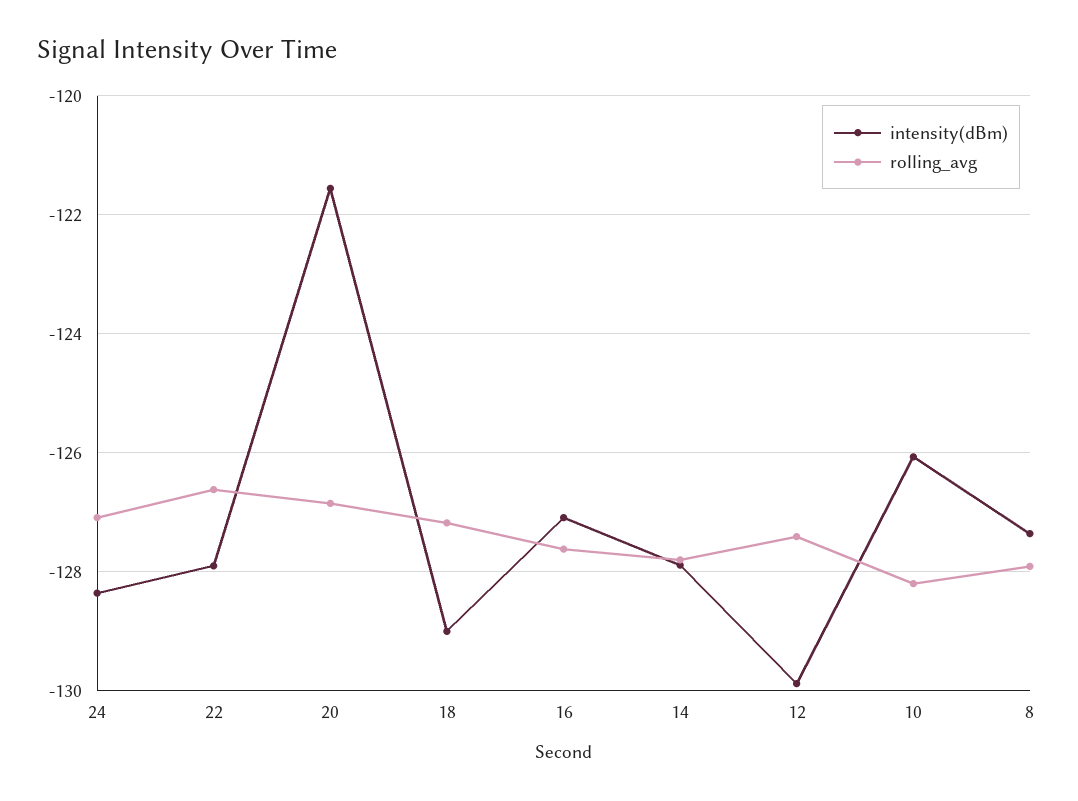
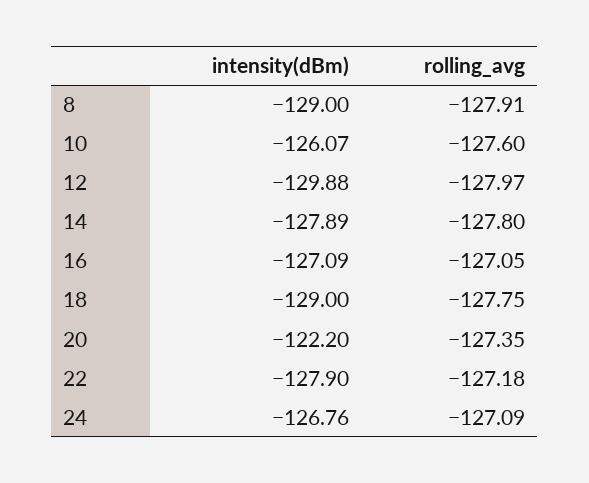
intensity(dBm), 24: -128.4 -> -126.76
rolling_avg, 22: -126.6 -> -127.18
intensity(dBm), 20: -121.6 -> -122.2
rolling_avg, 20: -126.8 -> -127.35
rolling_avg, 18: -127.2 -> -127.75
rolling_avg, 16: -127.6 -> -127.05
rolling_avg, 12: -127.4 -> -127.97
rolling_avg, 10: -128.2 -> -127.6
intensity(dBm), 8: -127.4 -> -129

